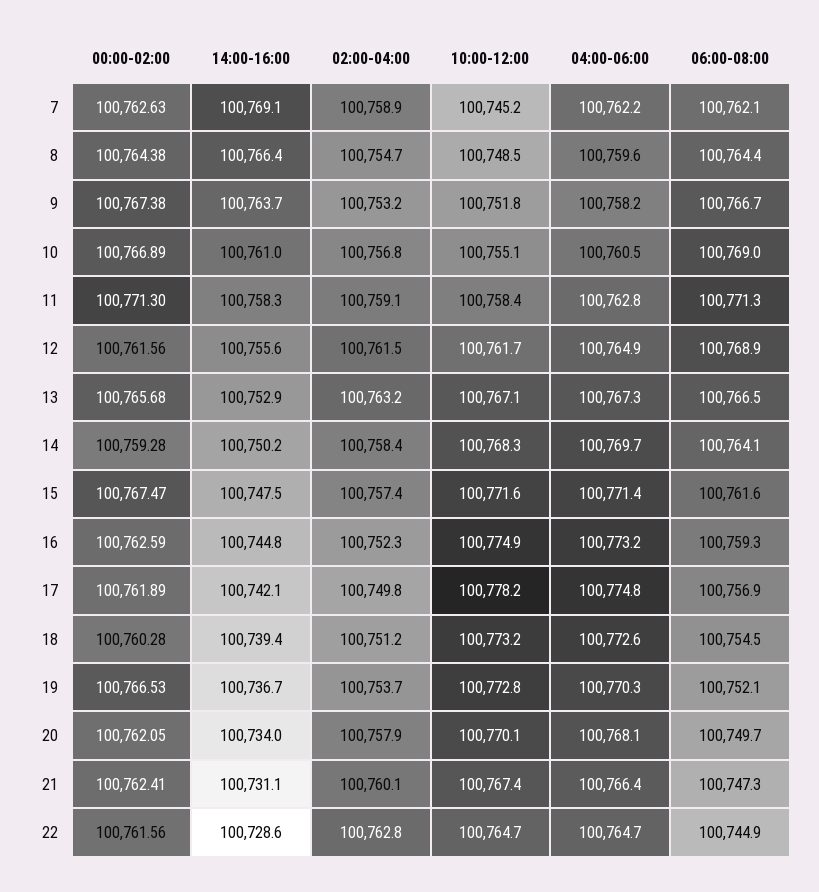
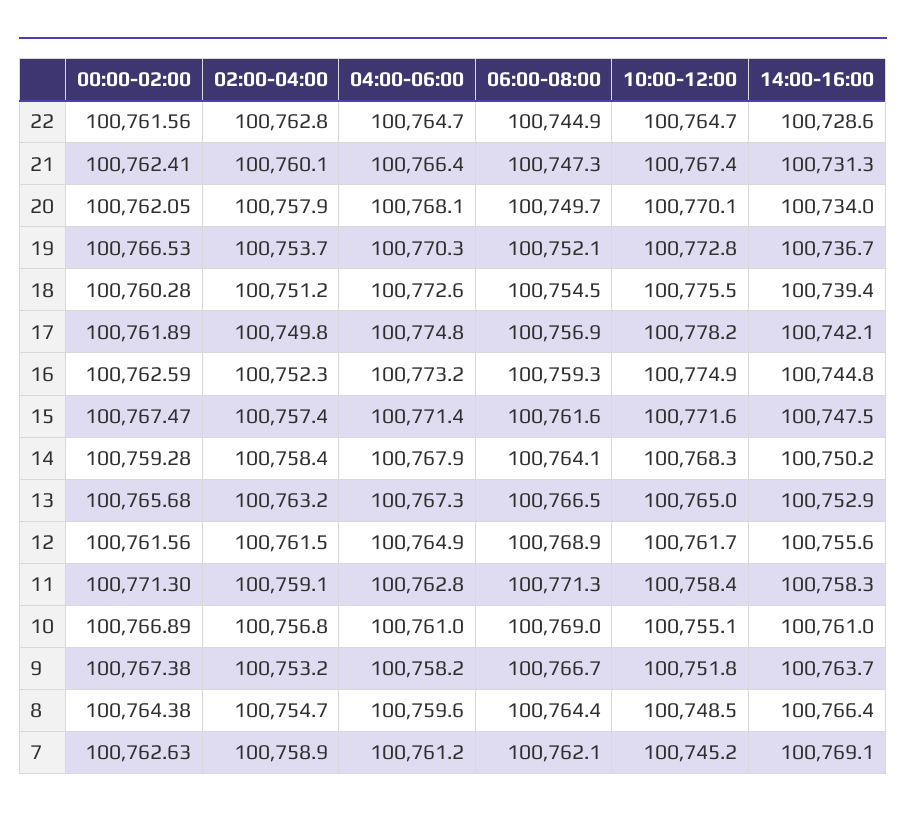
04:00-06:00, 7: 100762.2 -> 100761.2
04:00-06:00, 10: 100760.5 -> 100761
10:00-12:00, 13: 100767.1 -> 100765
04:00-06:00, 14: 100769.7 -> 100767.9
10:00-12:00, 18: 100773.2 -> 100775.5
14:00-16:00, 21: 100731.1 -> 100731.3

